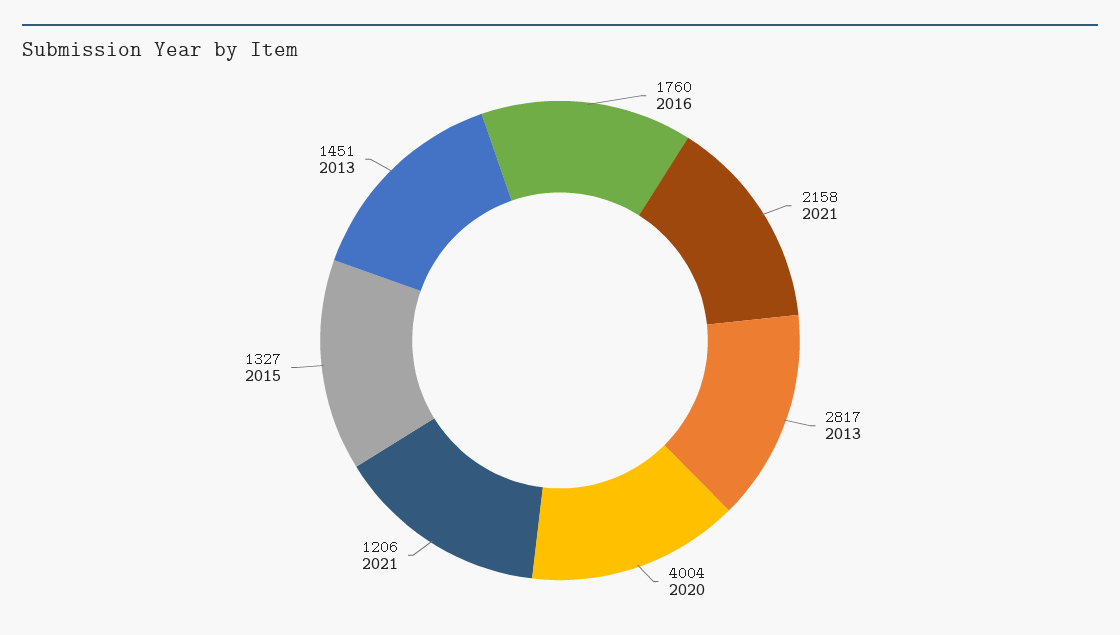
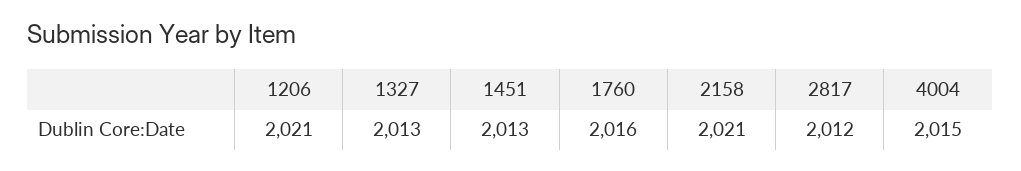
2817: 2013 -> 2012
4004: 2020 -> 2015
1327: 2015 -> 2013

